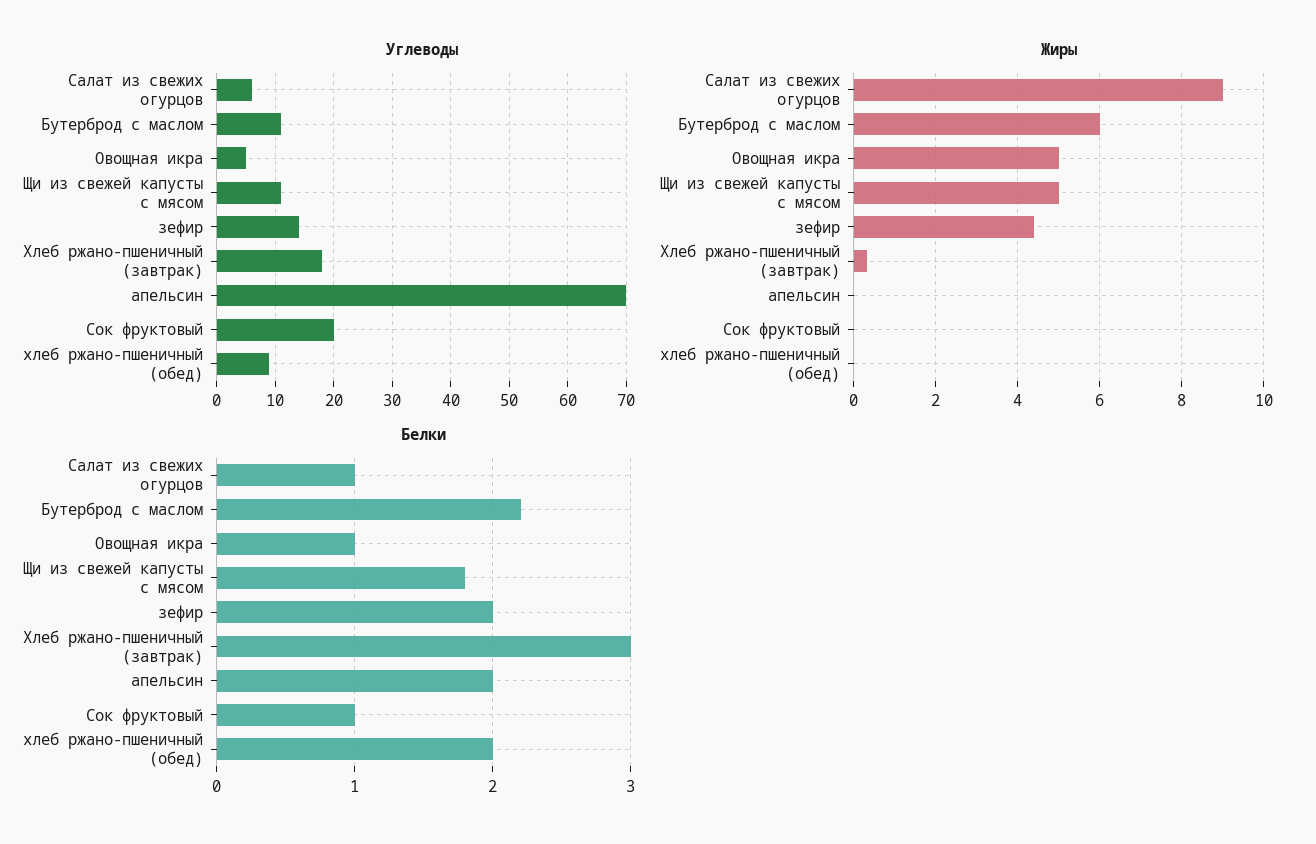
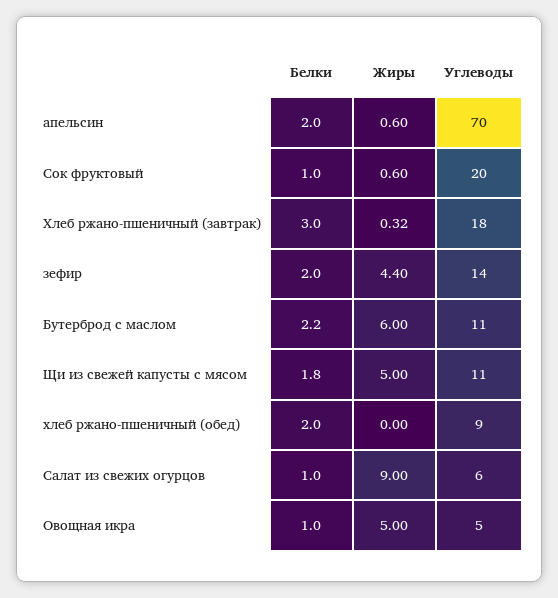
Жиры, апельсин: 0 -> 0.6
Жиры, Сок фруктовый: 0 -> 0.6

